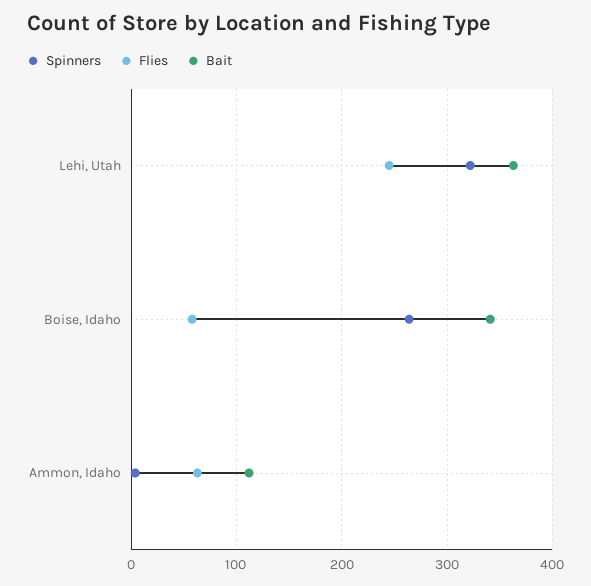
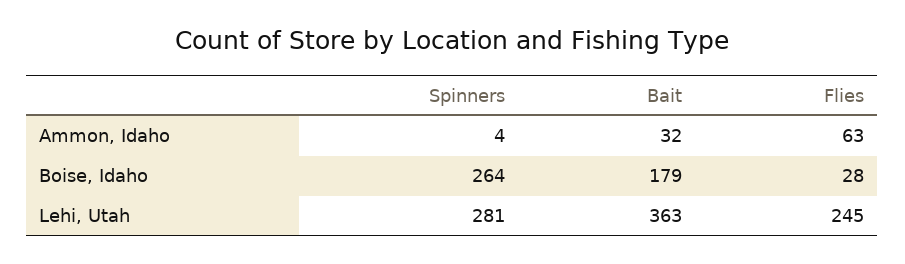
Spinners, Lehi, Utah: 320 -> 281
Flies, Boise, Idaho: 60 -> 28
Bait, Boise, Idaho: 340 -> 179
Bait, Ammon, Idaho: 110 -> 32

